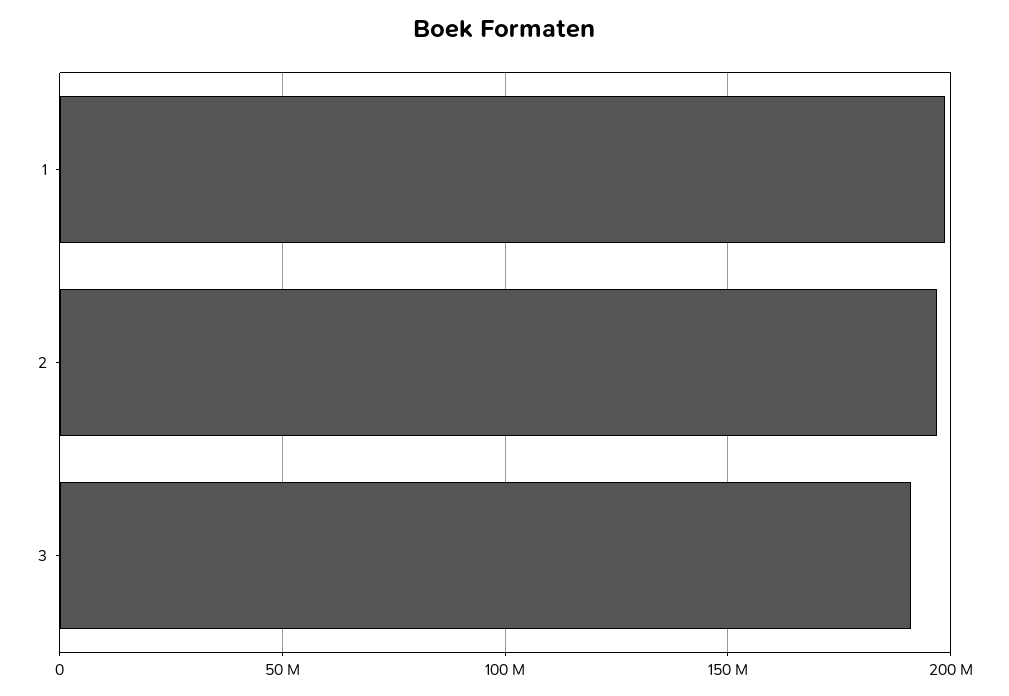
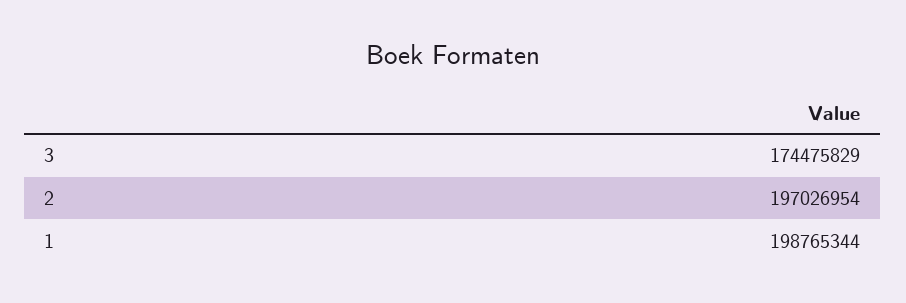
3: 190000000 -> 174475829

